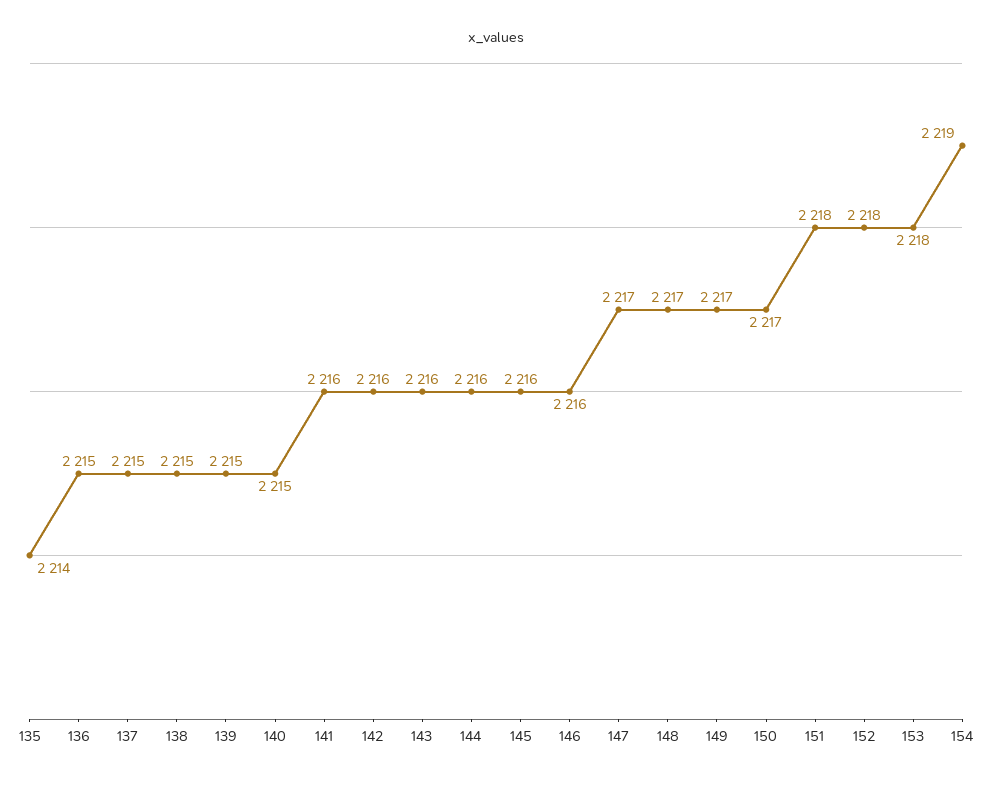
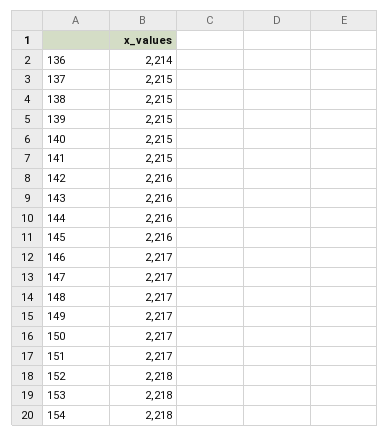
135: 2214 -> none
136: 2215 -> 2214
141: 2216 -> 2215
146: 2216 -> 2217
151: 2218 -> 2217
154: 2219 -> 2218

